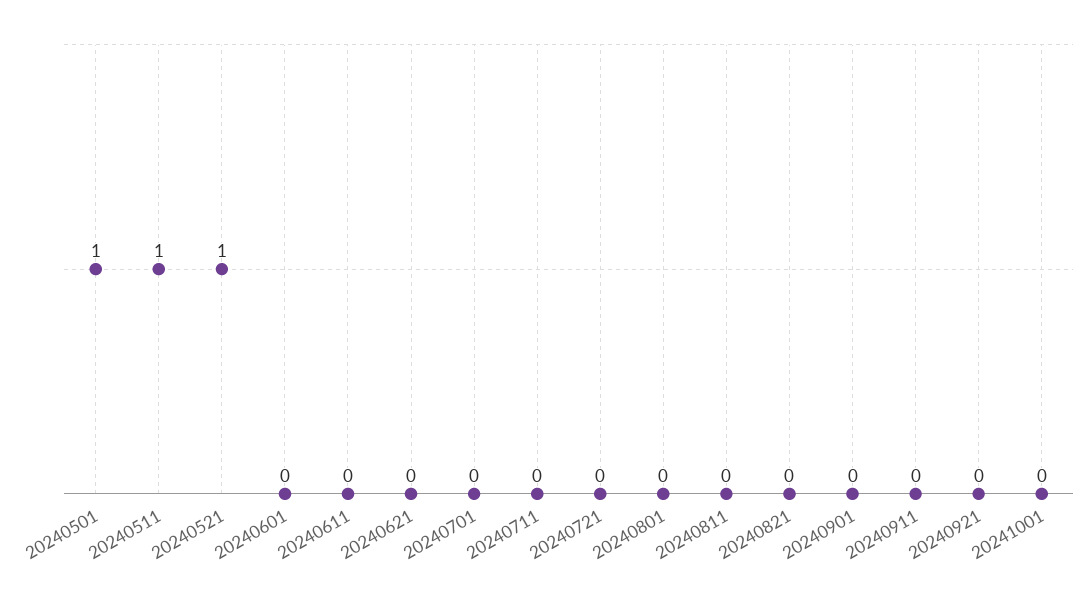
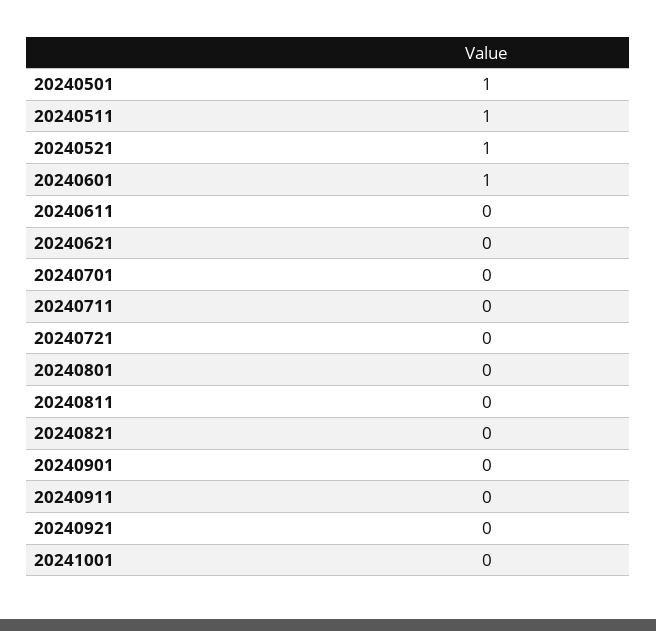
20240601: 0 -> 1

